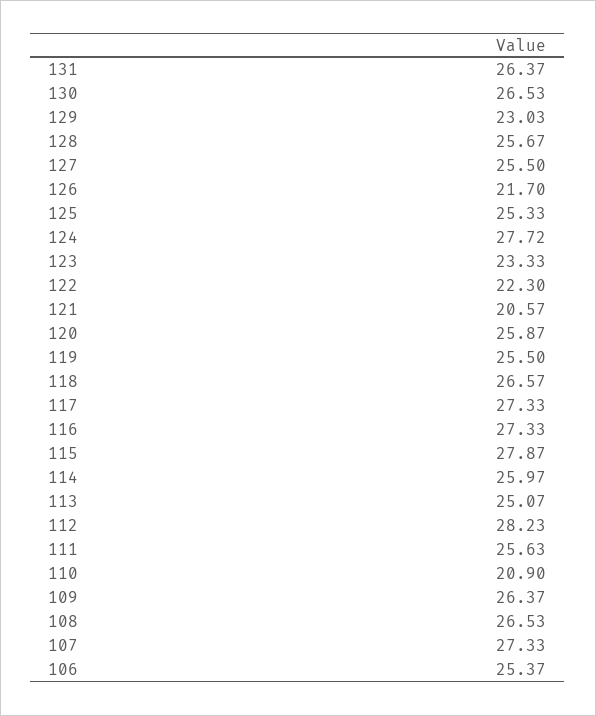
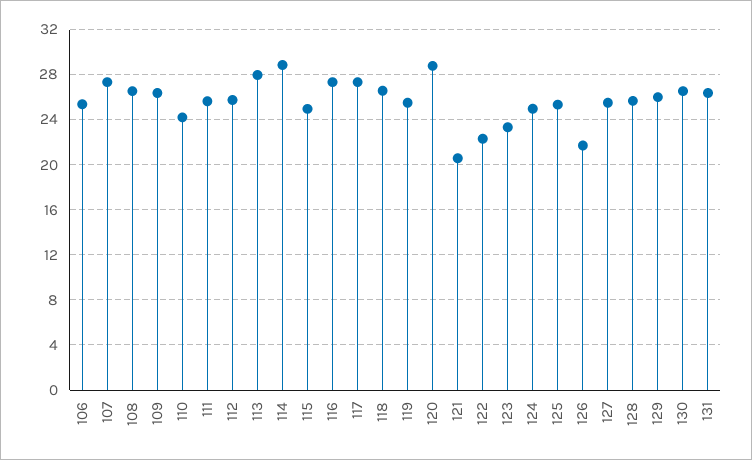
129: 23.03 -> 26
124: 27.72 -> 25
120: 25.87 -> 29
115: 27.87 -> 25
114: 25.97 -> 29
113: 25.07 -> 28
112: 28.23 -> 26
110: 20.9 -> 24

